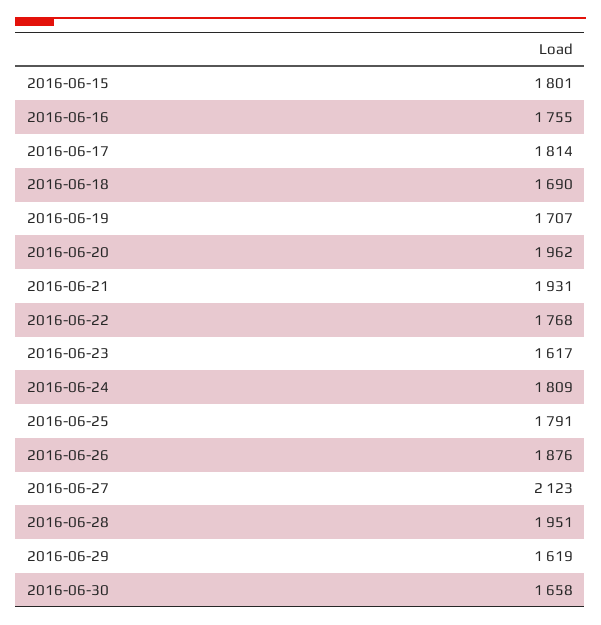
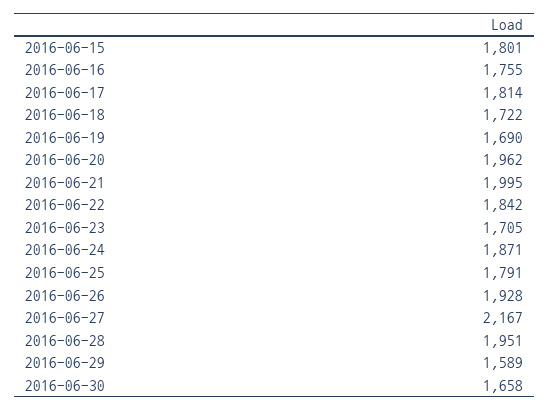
2016-06-18: 1690 -> 1722
2016-06-19: 1707 -> 1690
2016-06-21: 1931 -> 1995
2016-06-22: 1768 -> 1842
2016-06-23: 1617 -> 1705
2016-06-24: 1809 -> 1871
2016-06-26: 1876 -> 1928
2016-06-27: 2123 -> 2167
2016-06-29: 1619 -> 1589

